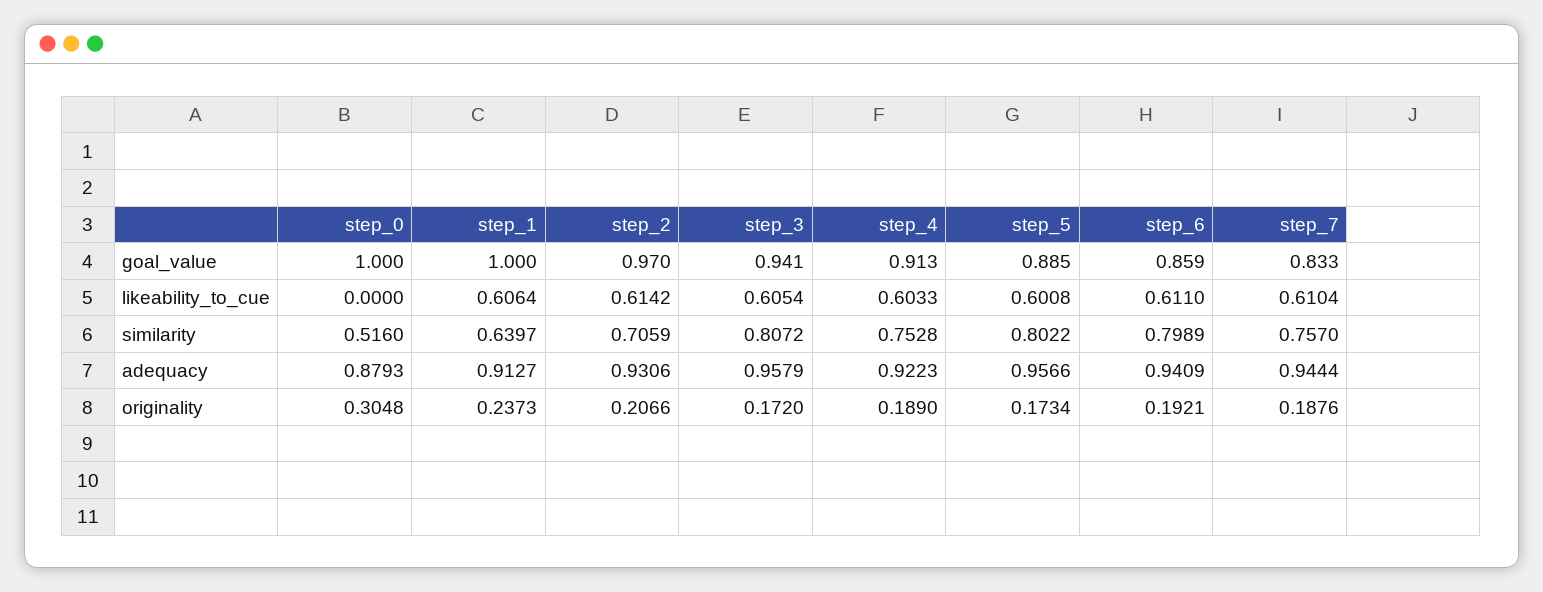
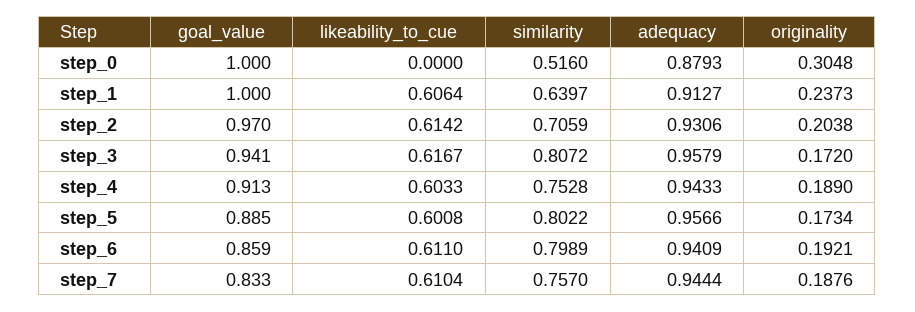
step_3, likeability_to_cue: 0.6054 -> 0.6167
step_4, adequacy: 0.9223 -> 0.9433
step_2, originality: 0.2066 -> 0.2038

